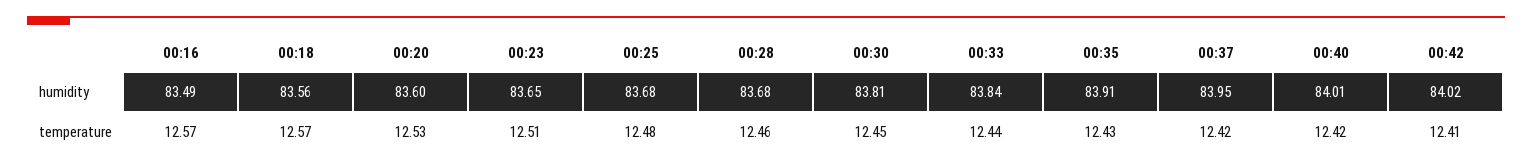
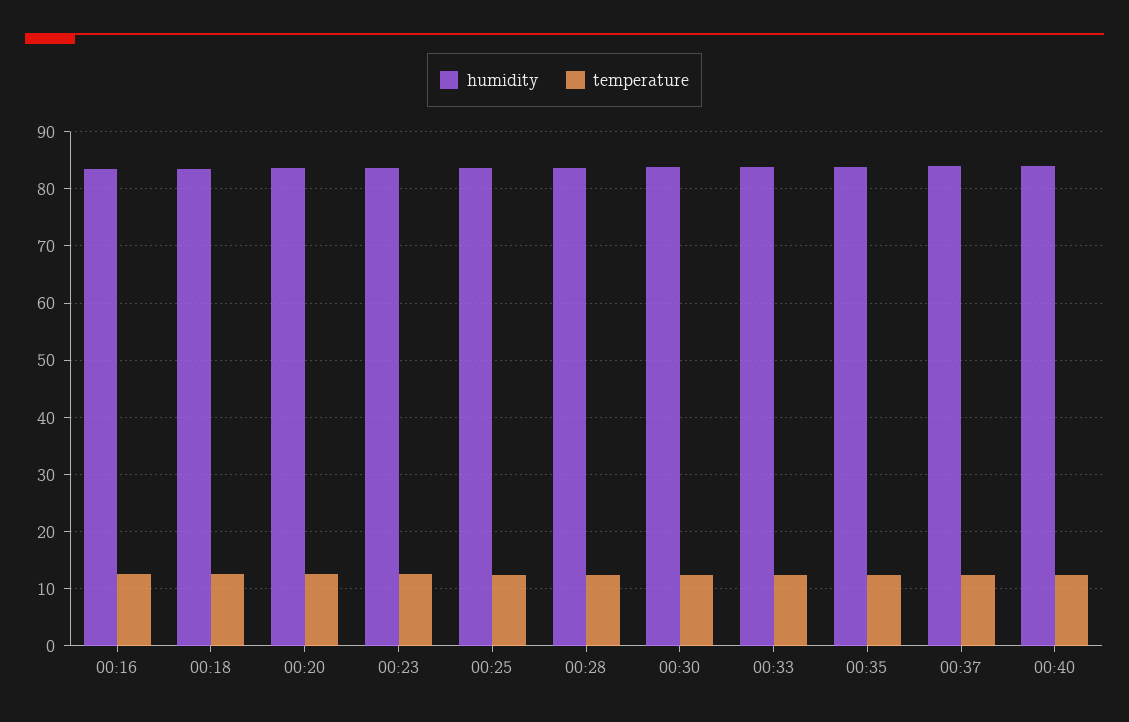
humidity, 00:42: 84.02 -> none
temperature, 00:42: 12.41 -> none

